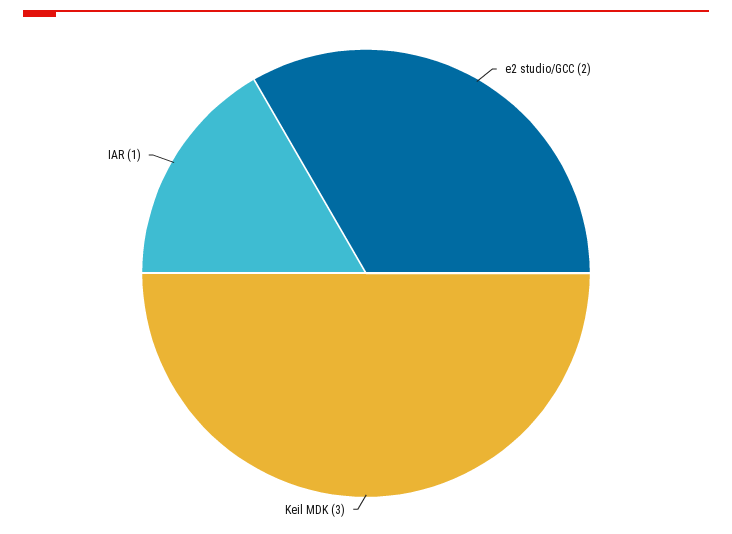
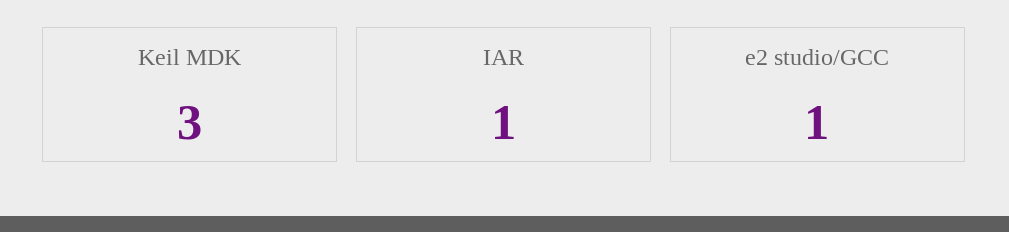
e2 studio/GCC: 2 -> 1

